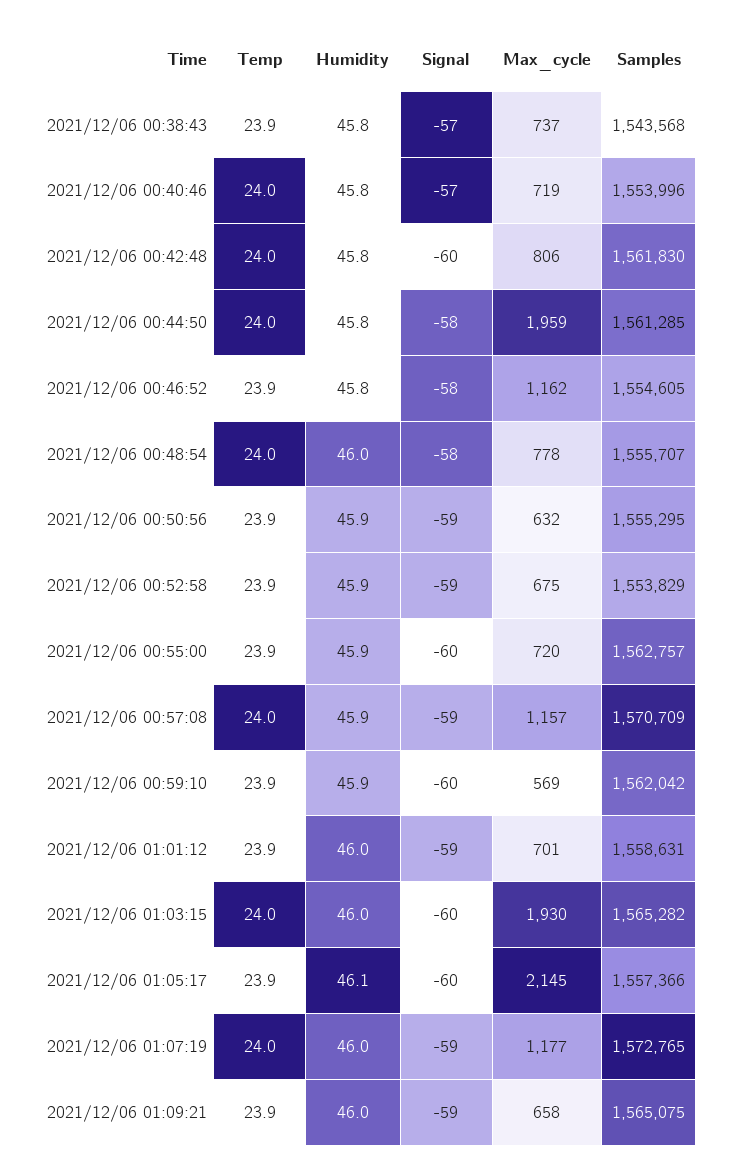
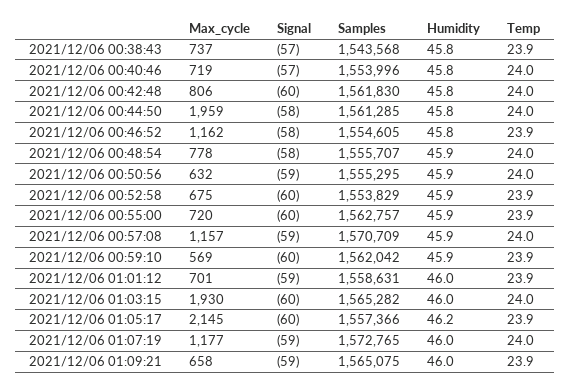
Humidity, 2021/12/06 00:48:54: 46 -> 45.9
Temp, 2021/12/06 00:50:56: 23.9 -> 24
Signal, 2021/12/06 00:52:58: -59 -> -60
Humidity, 2021/12/06 01:05:17: 46.1 -> 46.2

